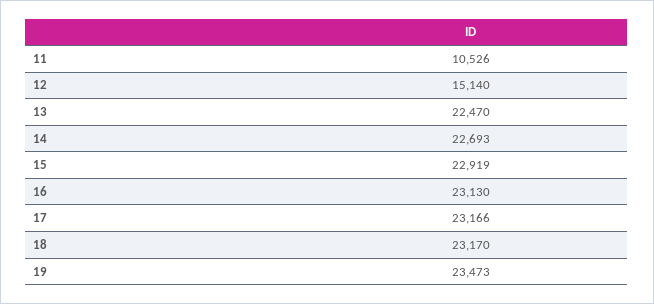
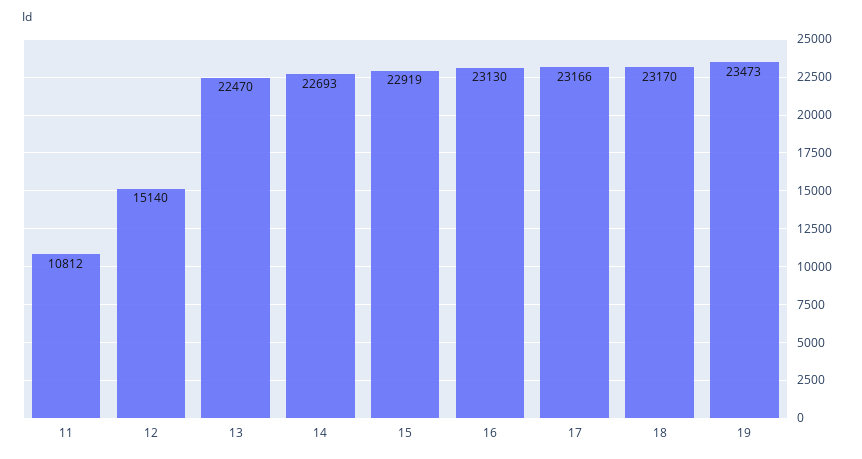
11: 10526 -> 10812

